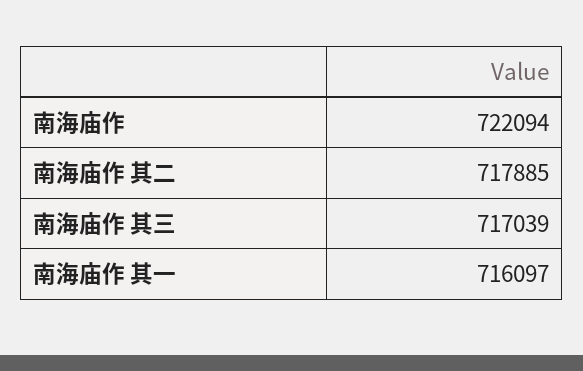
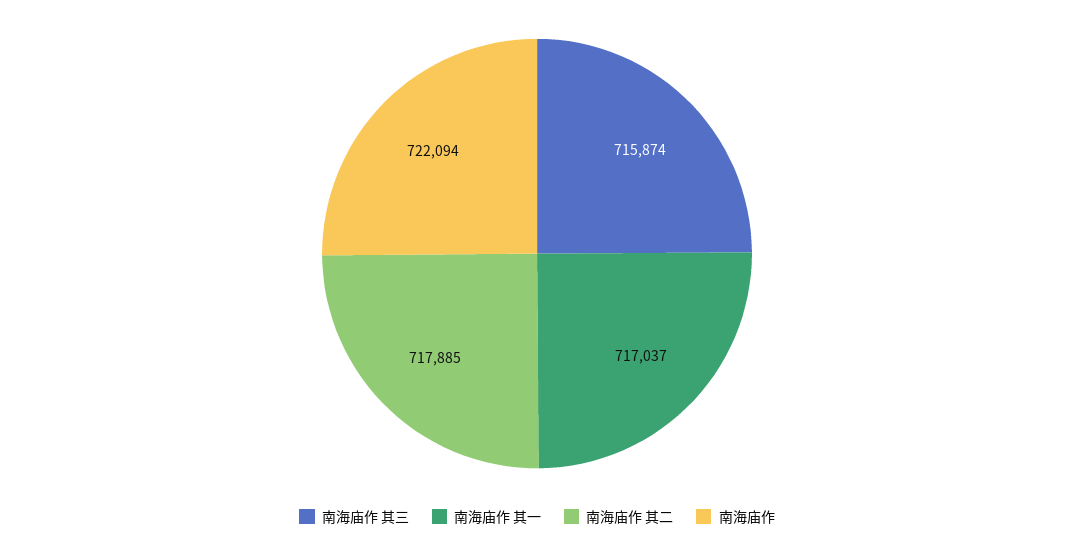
南海庙作 其三: 717039 -> 715874
南海庙作 其一: 716097 -> 717037

